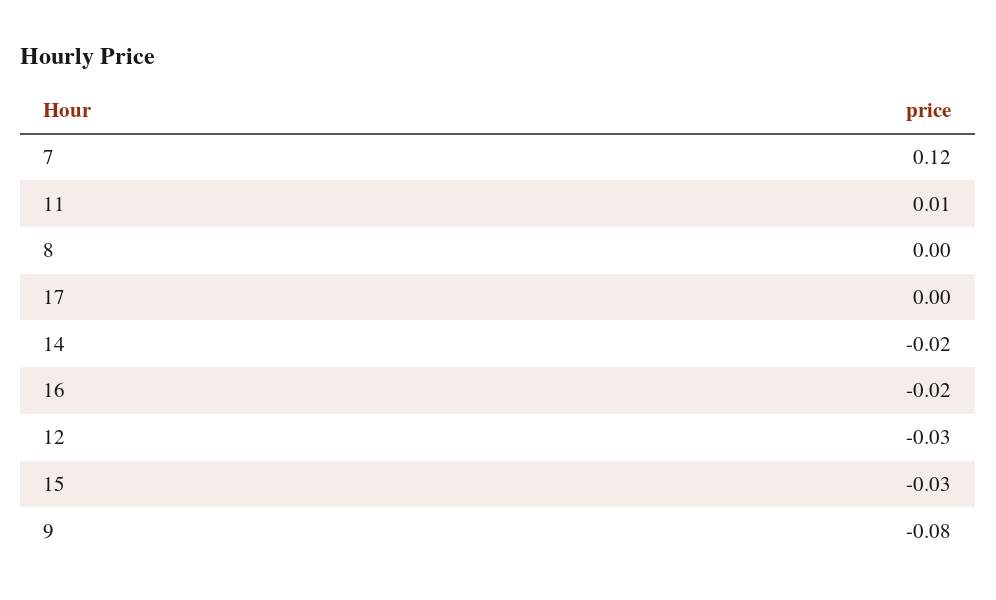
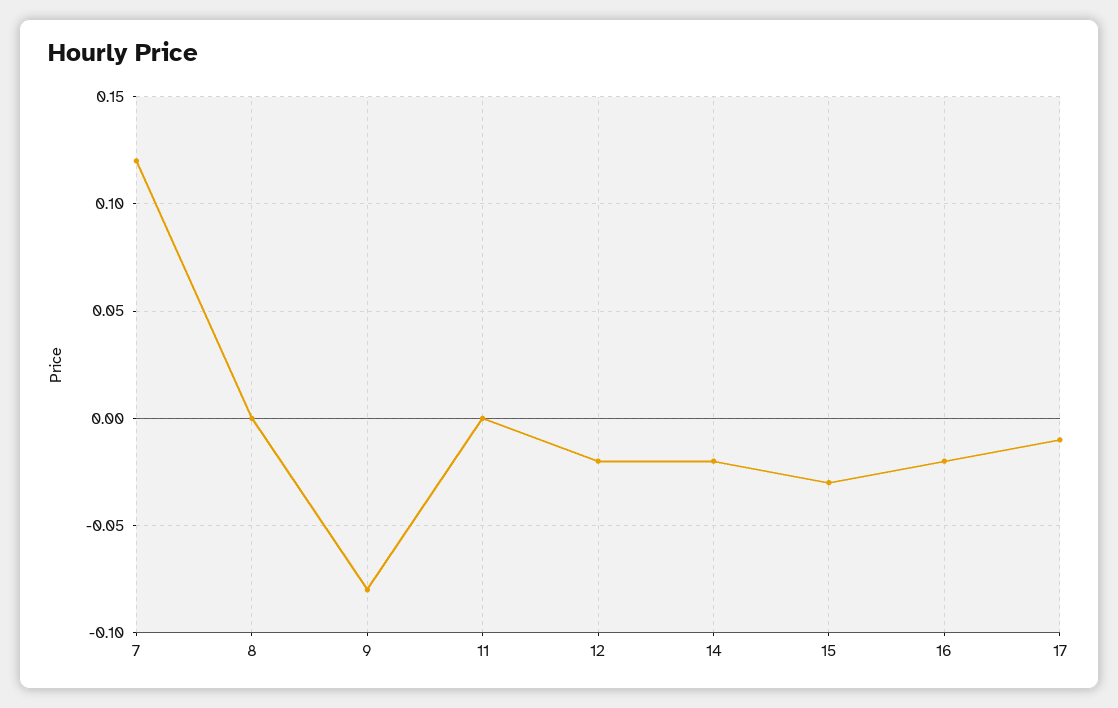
11: 0.01 -> 0
17: 0 -> -0.01
12: -0.03 -> -0.02

